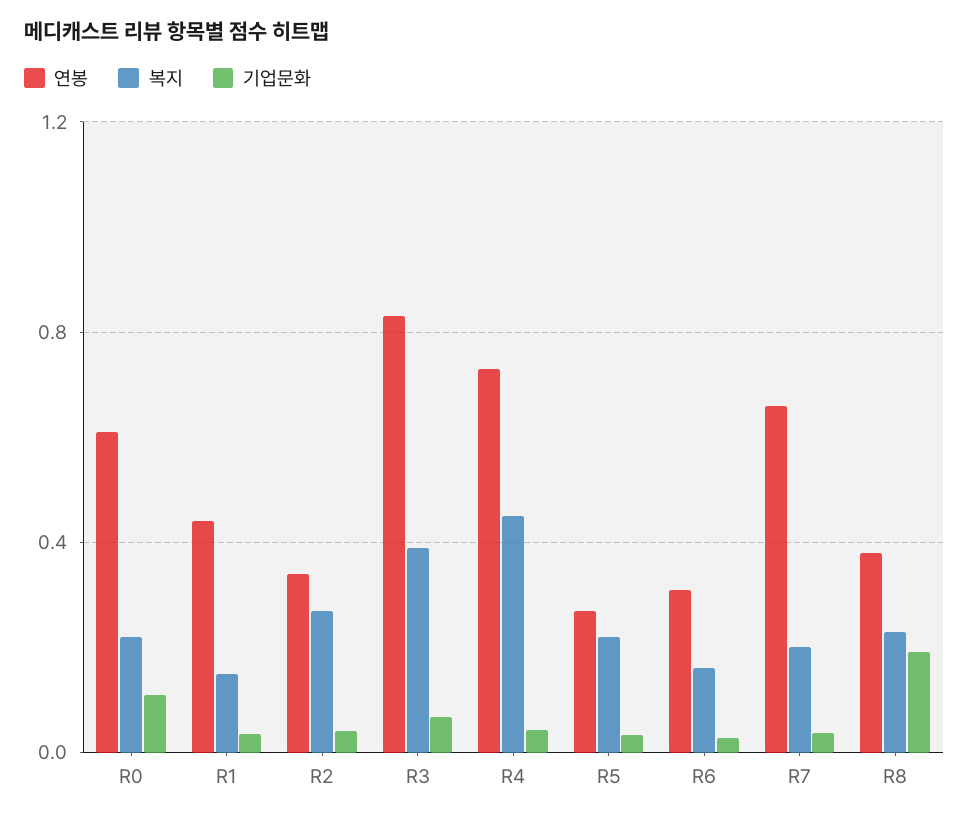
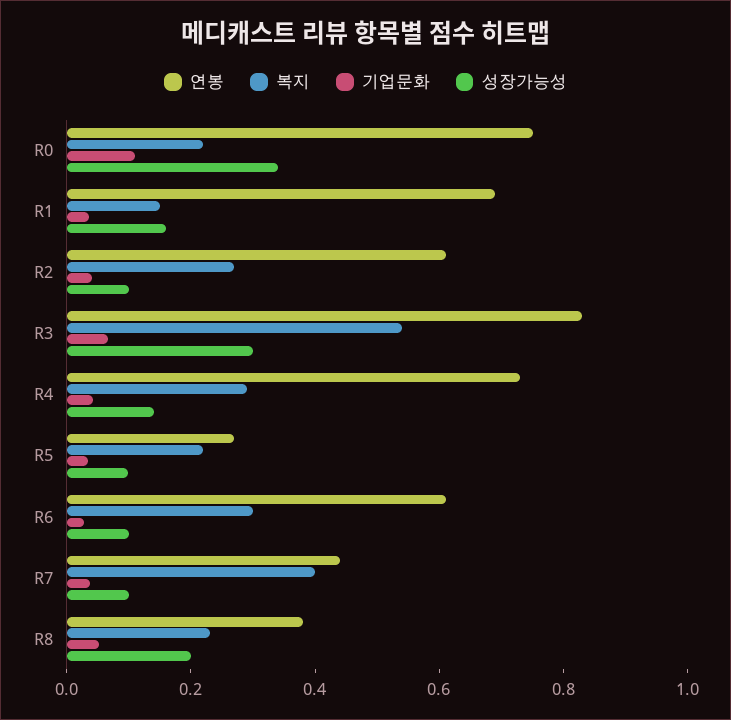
연봉, R0: 0.6 -> 0.75
연봉, R1: 0.45 -> 0.7
연봉, R2: 0.35 -> 0.6
복지, R3: 0.4 -> 0.55
복지, R4: 0.45 -> 0.3
연봉, R6: 0.3 -> 0.6
복지, R6: 0.15 -> 0.3
연봉, R7: 0.65 -> 0.45
복지, R7: 0.2 -> 0.4
기업문화, R8: 0.2 -> 0.05
성장가능성, R0: none -> 0.35
성장가능성, R1: none -> 0.15
성장가능성, R2: none -> 0.1
성장가능성, R3: none -> 0.3
성장가능성, R4: none -> 0.15
성장가능성, R5: none -> 0.1
성장가능성, R6: none -> 0.1
성장가능성, R7: none -> 0.1
성장가능성, R8: none -> 0.2

